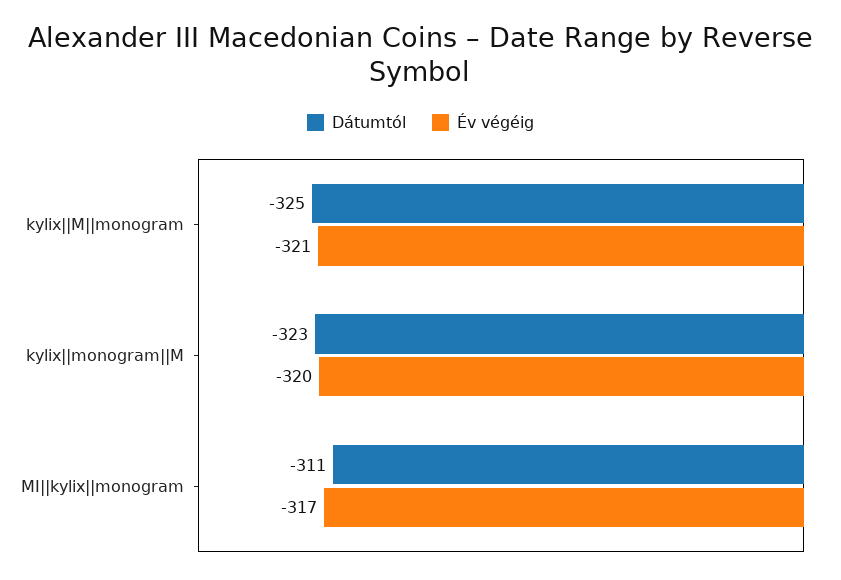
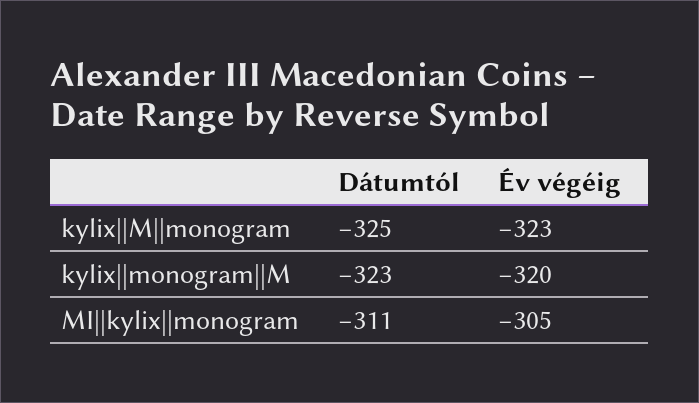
Év végéig, kylix||Μ||monogram: -321 -> -323
Év végéig, ΜΙ||kylix||monogram: -317 -> -305

